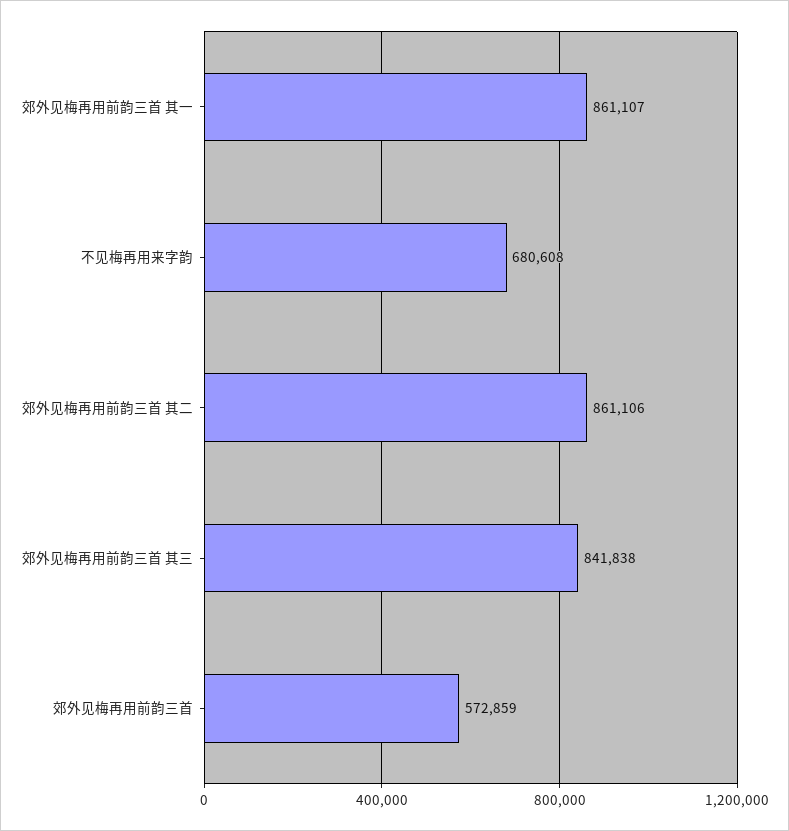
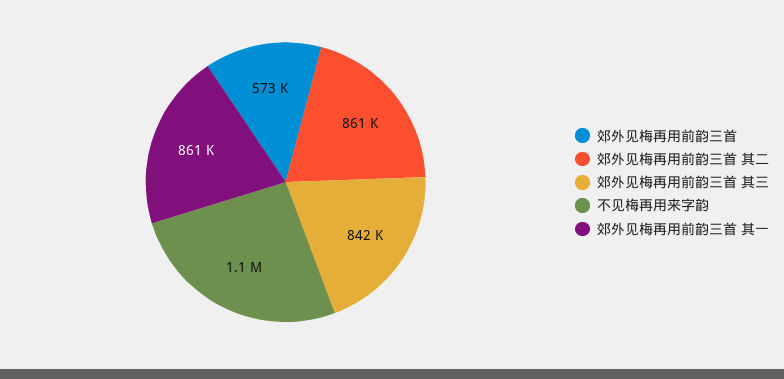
不见梅再用来字韵: 680608 -> 1100000

